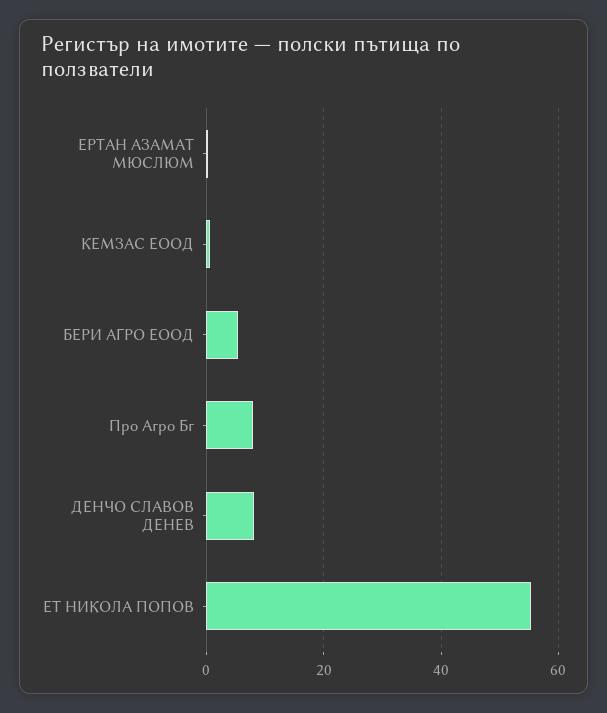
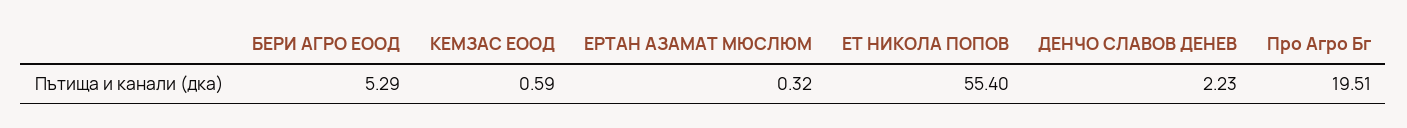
Про Агро Бг: 8 -> 19.51
ДЕНЧО СЛАВОВ ДЕНЕВ: 8 -> 2.23

